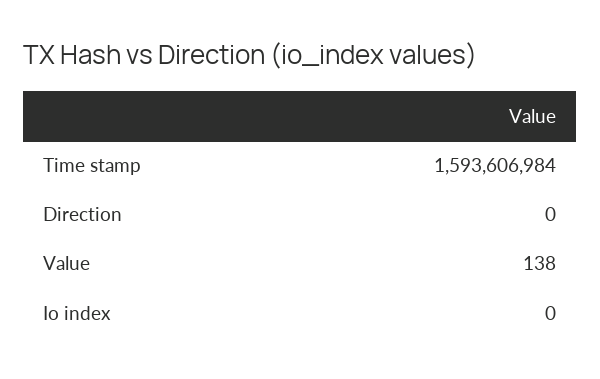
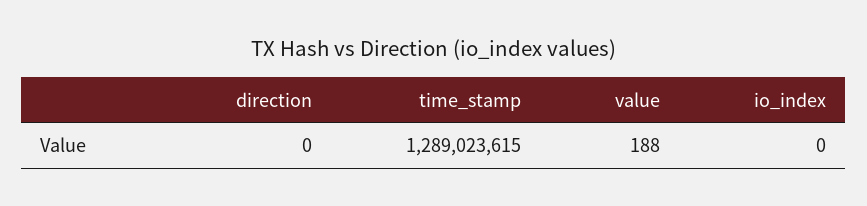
Time stamp: 1593606984 -> 1289023615
Value: 138 -> 188

